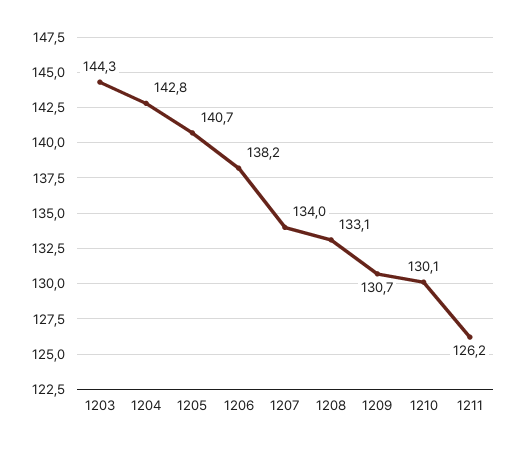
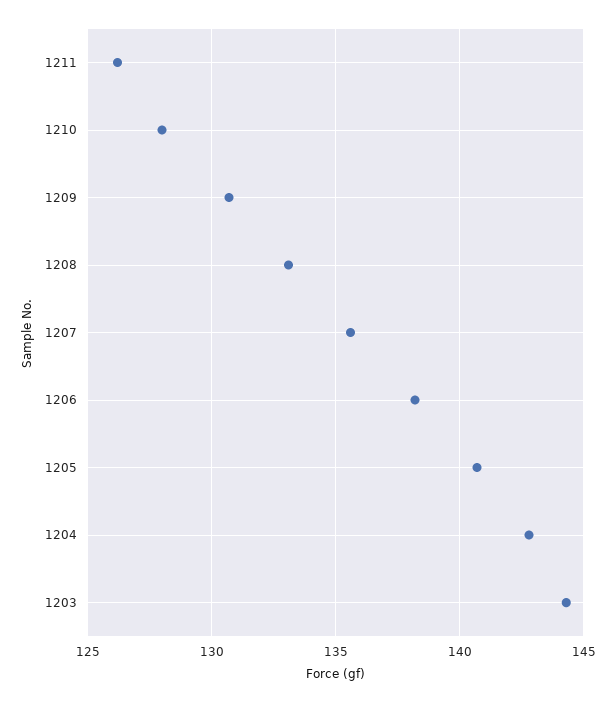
1207: 134 -> 135.5
1210: 130.1 -> 128

